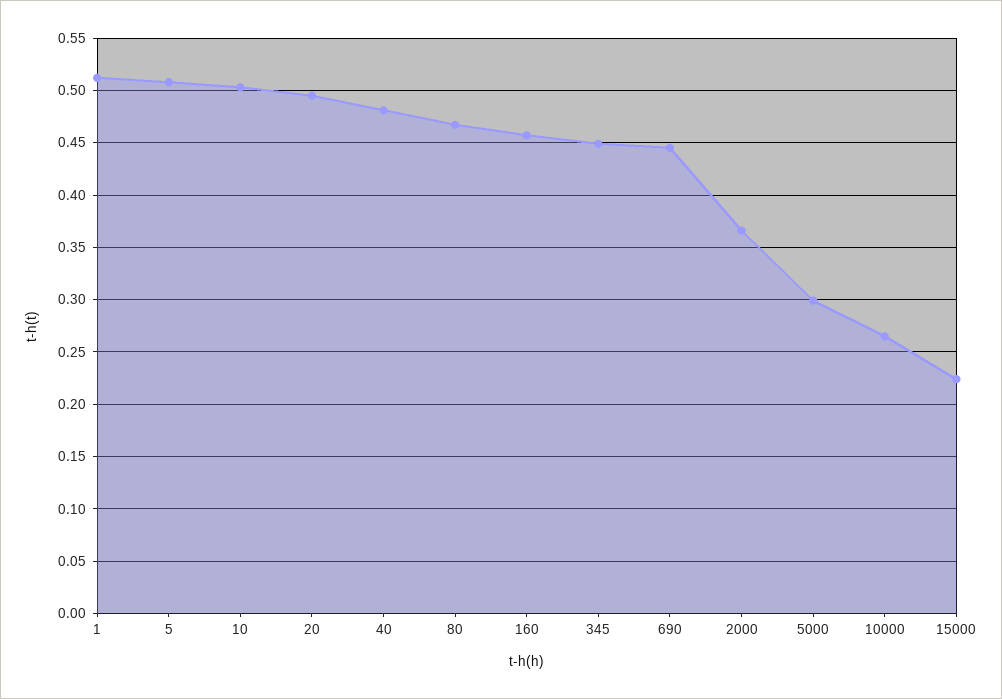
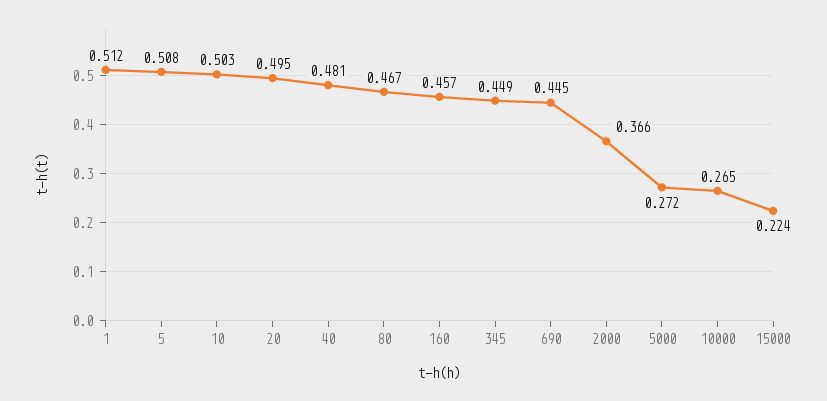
5000: 0.3 -> 0.272

